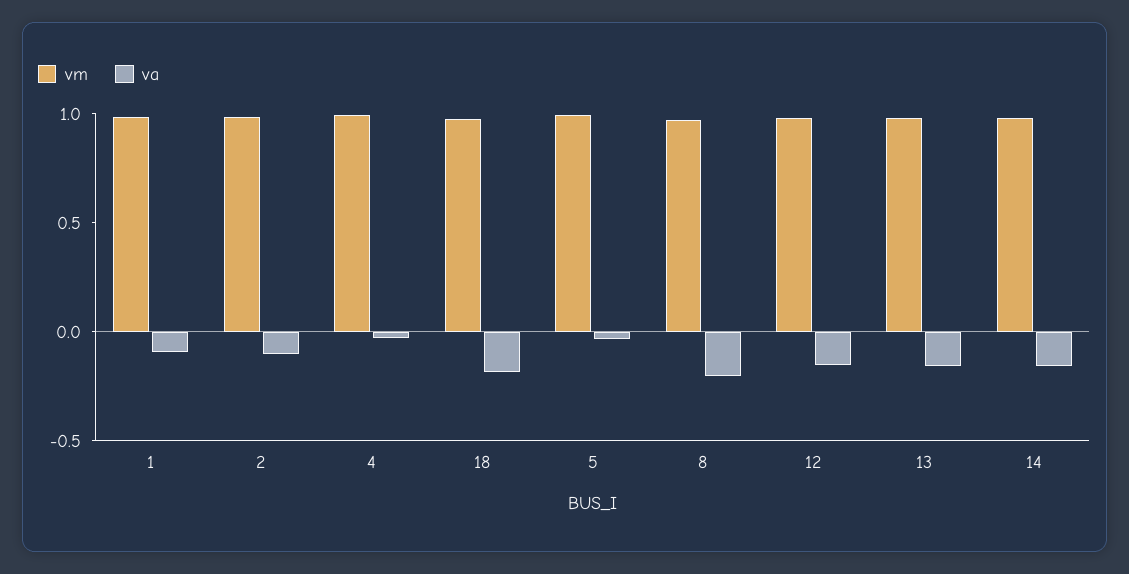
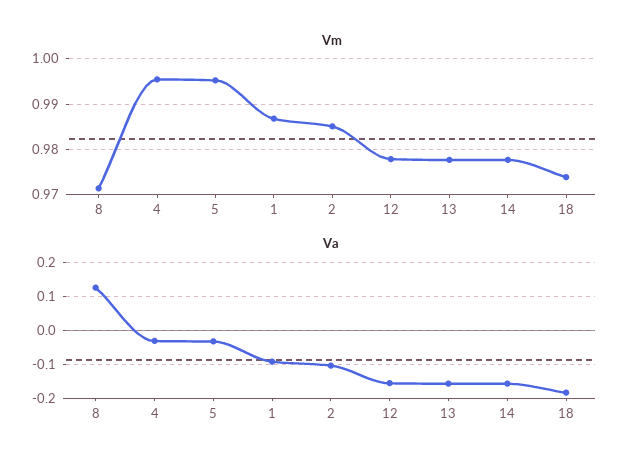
va, 8: -0.2 -> 0.12

